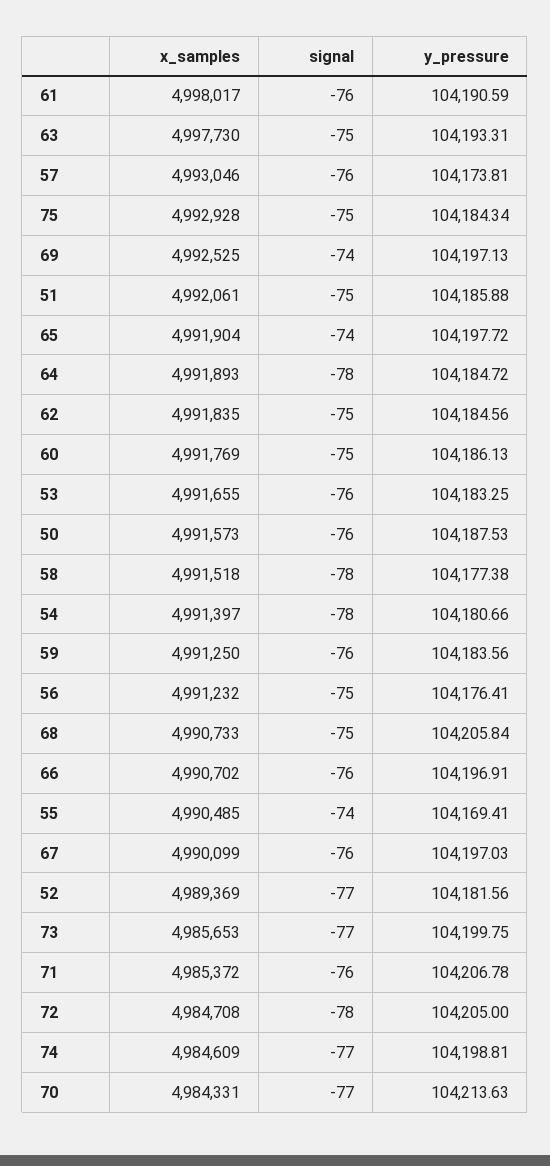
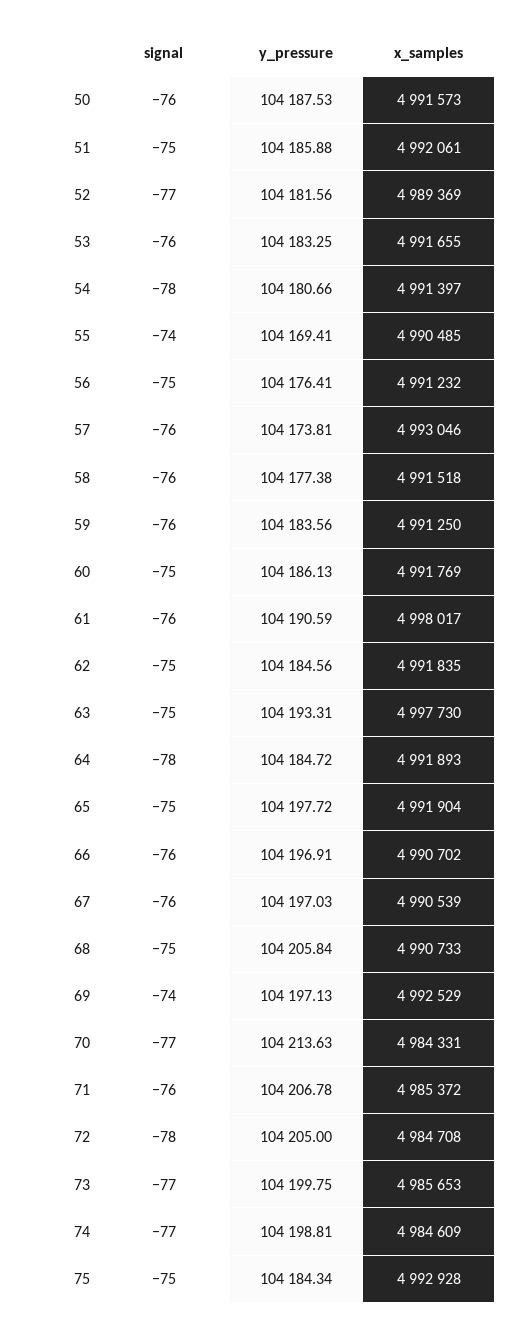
x_samples, 69: 4992525 -> 4992529
signal, 65: -74 -> -75
signal, 58: -78 -> -76
x_samples, 67: 4990099 -> 4990539

